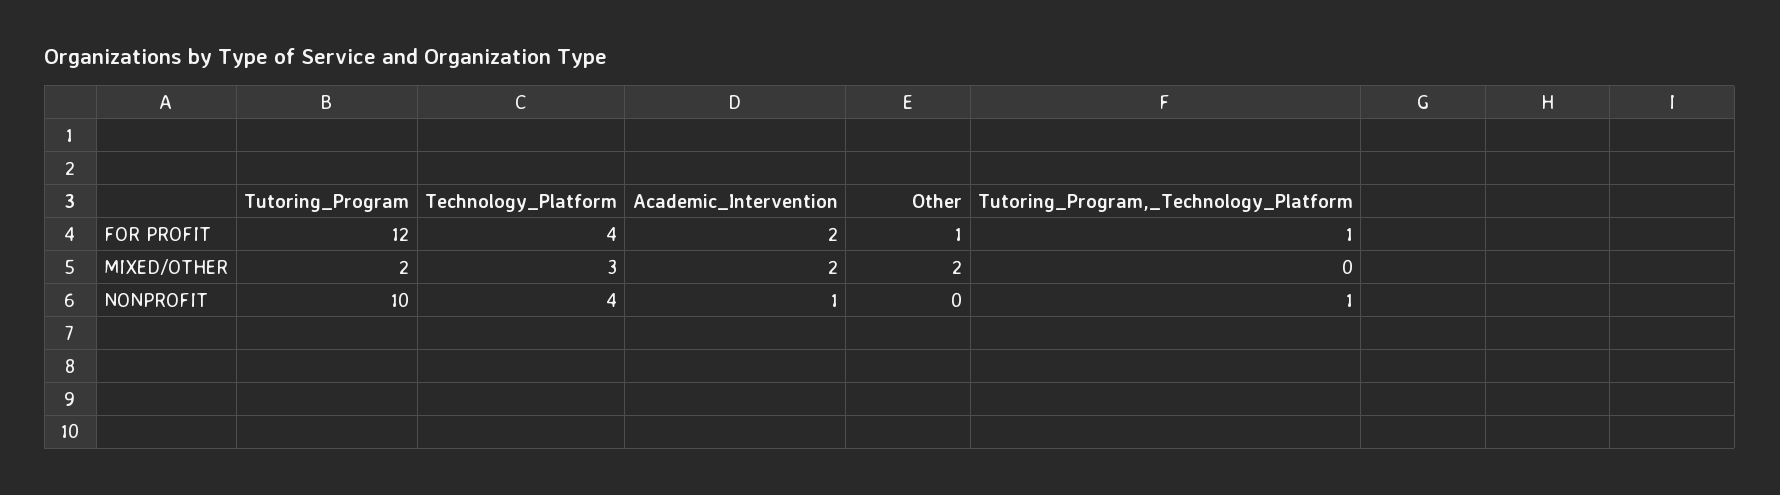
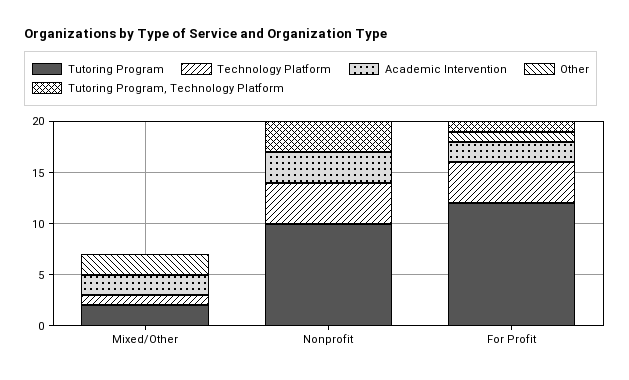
Technology_Platform, MIXED/OTHER: 3 -> 1
Academic_Intervention, NONPROFIT: 1 -> 3
Tutoring_Program,_Technology_Platform, NONPROFIT: 1 -> 3

